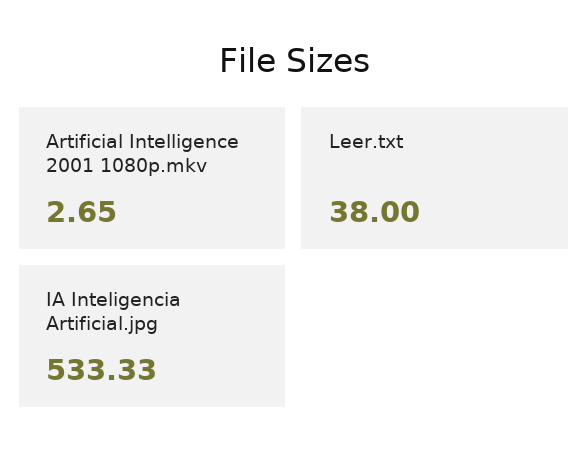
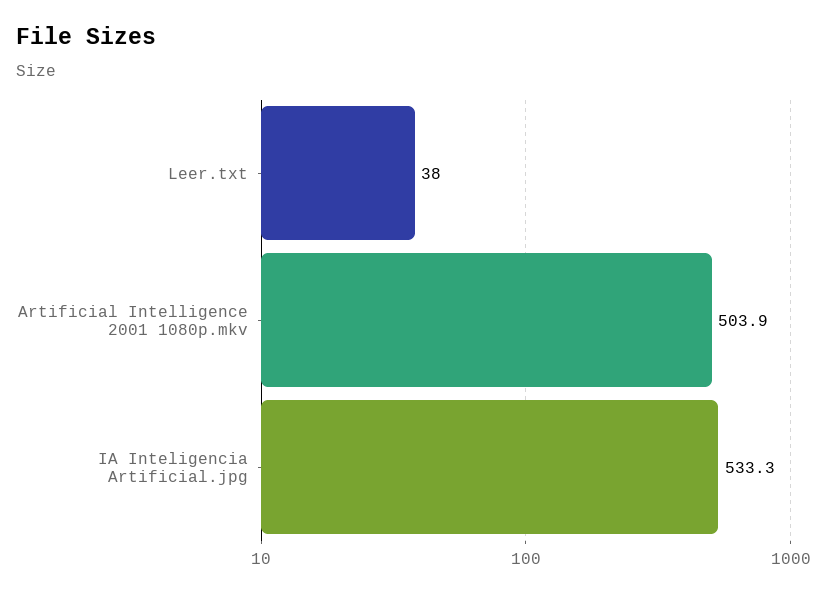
Artificial Intelligence 2001 1080p.mkv: 2.65 -> 503.9

